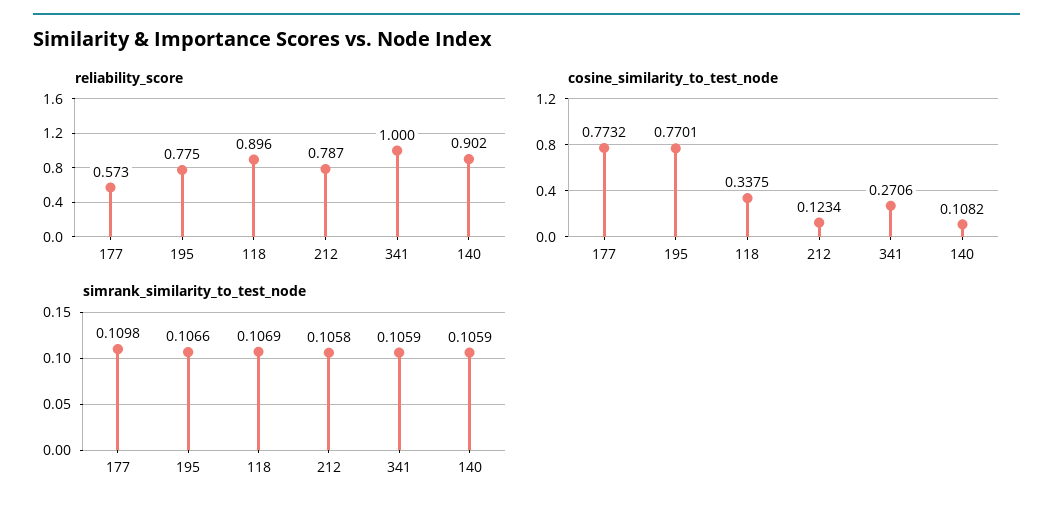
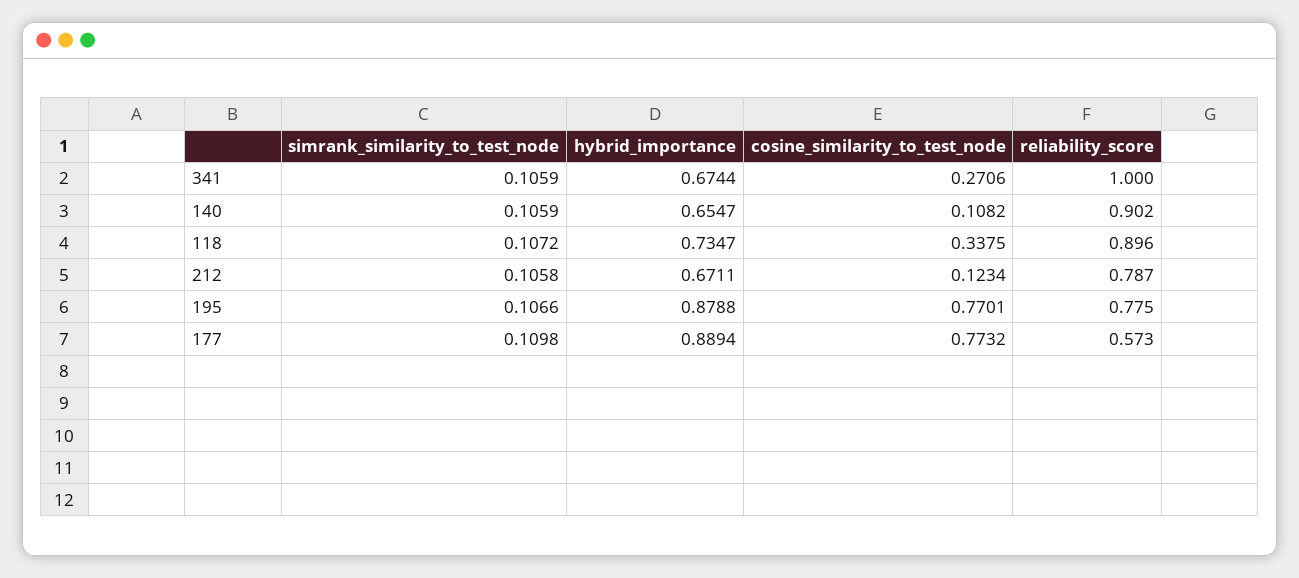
simrank_similarity_to_test_node, 118: 0.1069 -> 0.1072
hybrid_importance, 341: none -> 0.6744
hybrid_importance, 140: none -> 0.6547
hybrid_importance, 118: none -> 0.7347
hybrid_importance, 212: none -> 0.6711
hybrid_importance, 195: none -> 0.8788
hybrid_importance, 177: none -> 0.8894

